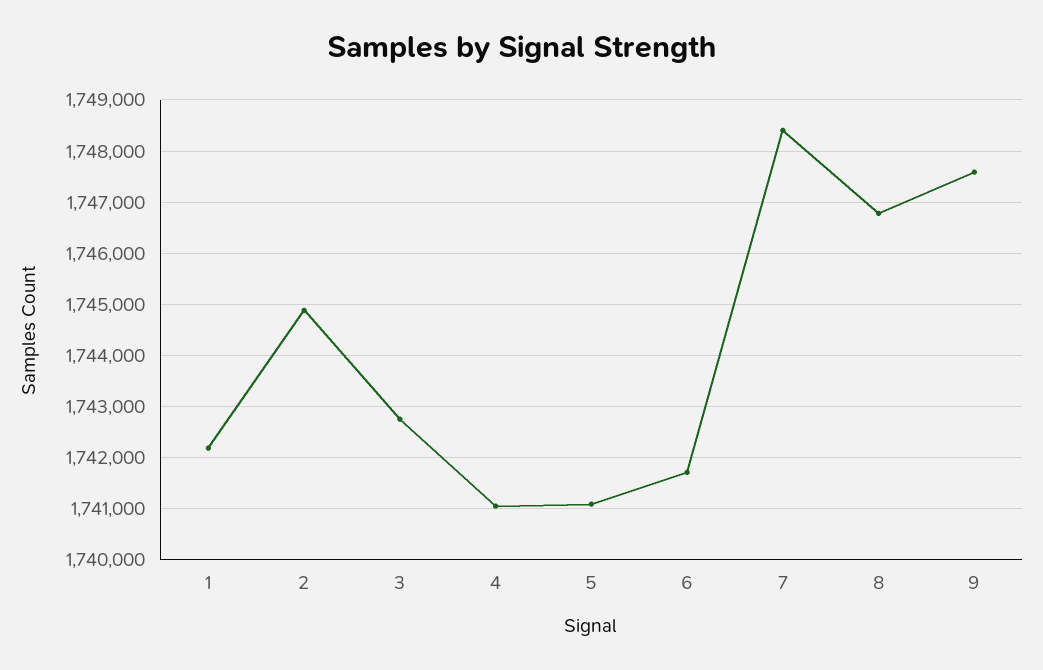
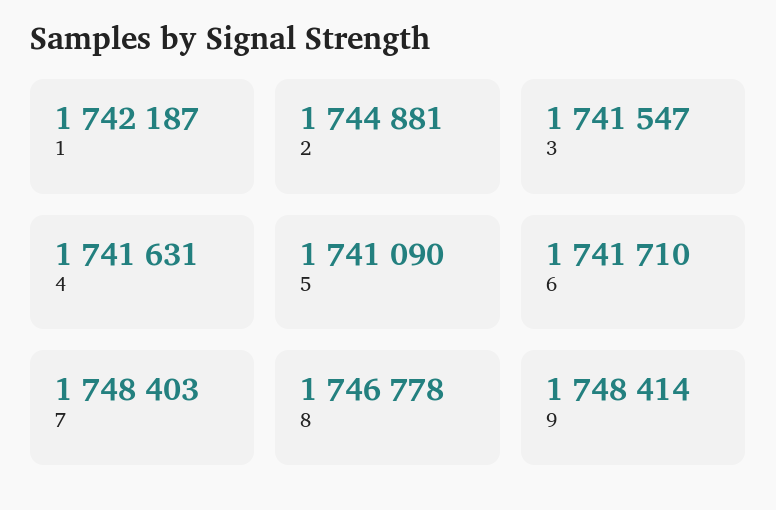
3: 1742800 -> 1741547
4: 1741000 -> 1741631
9: 1747600 -> 1748414

